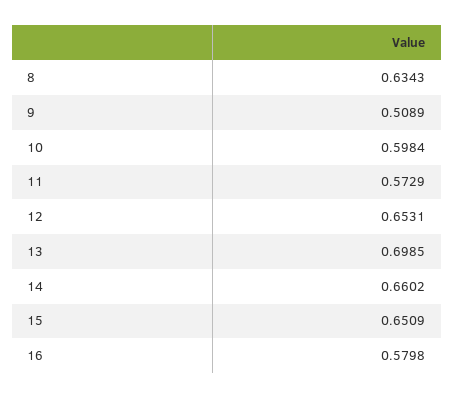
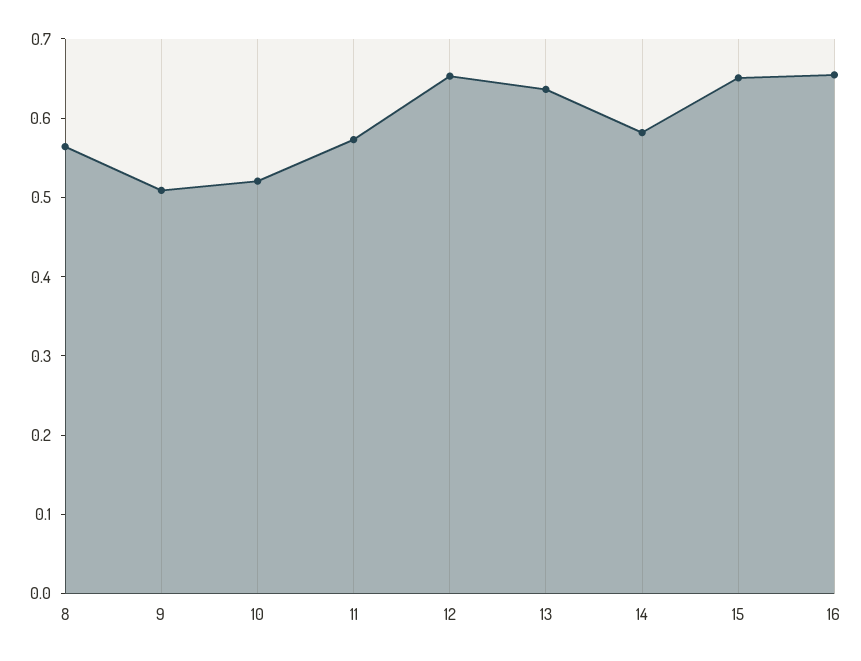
8: 0.6343 -> 0.56
10: 0.5984 -> 0.52
13: 0.6985 -> 0.64
14: 0.6602 -> 0.58
16: 0.5798 -> 0.66

